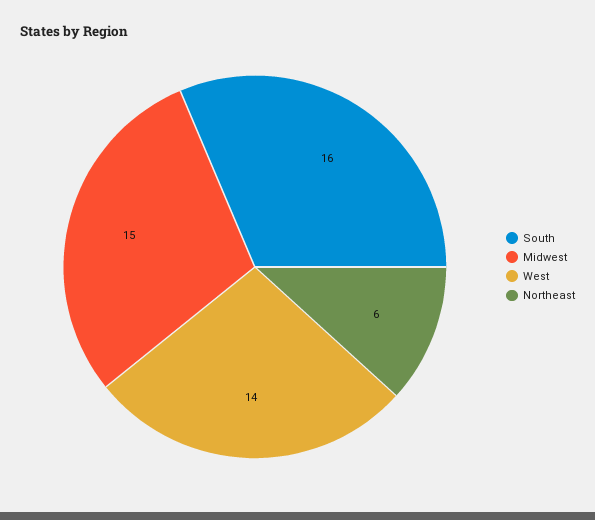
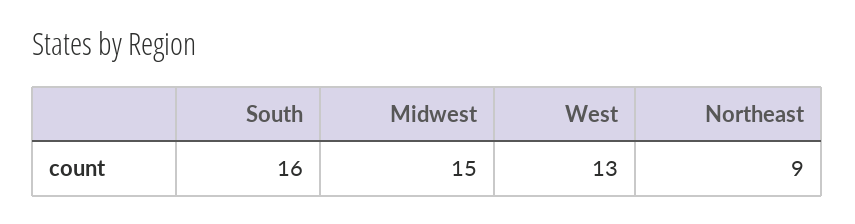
West: 14 -> 13
Northeast: 6 -> 9

